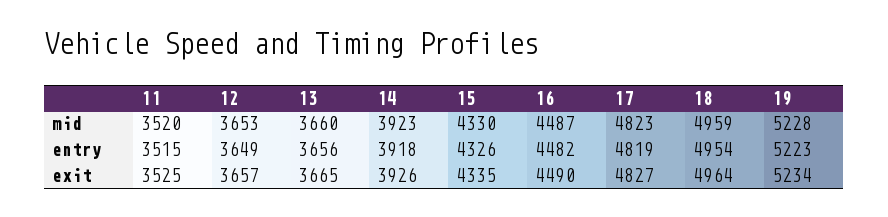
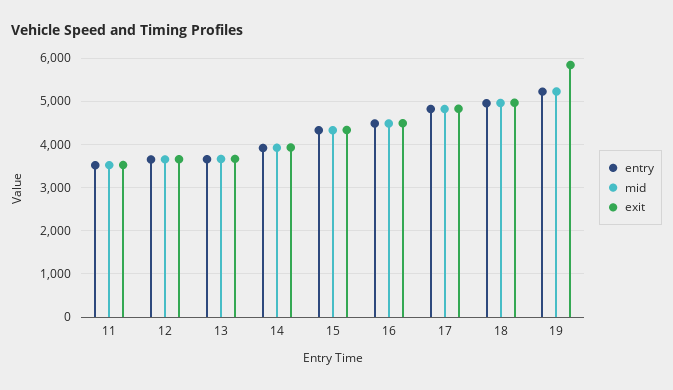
exit, 19: 5234 -> 5800

